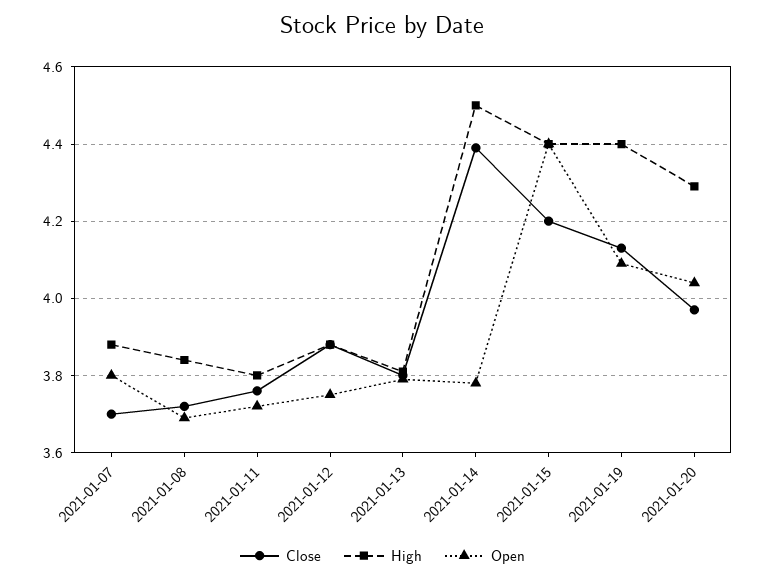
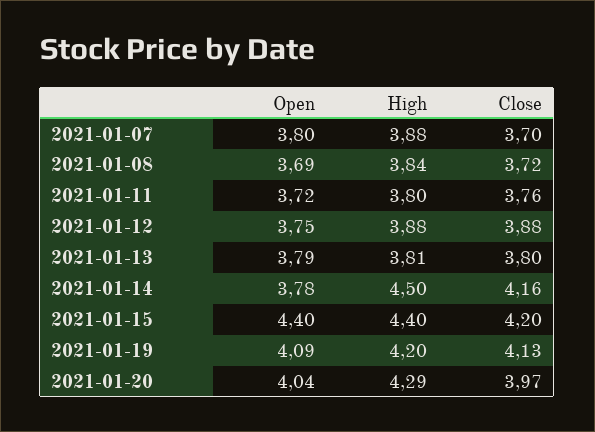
Close, 2021-01-14: 4.4 -> 4.16
High, 2021-01-19: 4.4 -> 4.2

